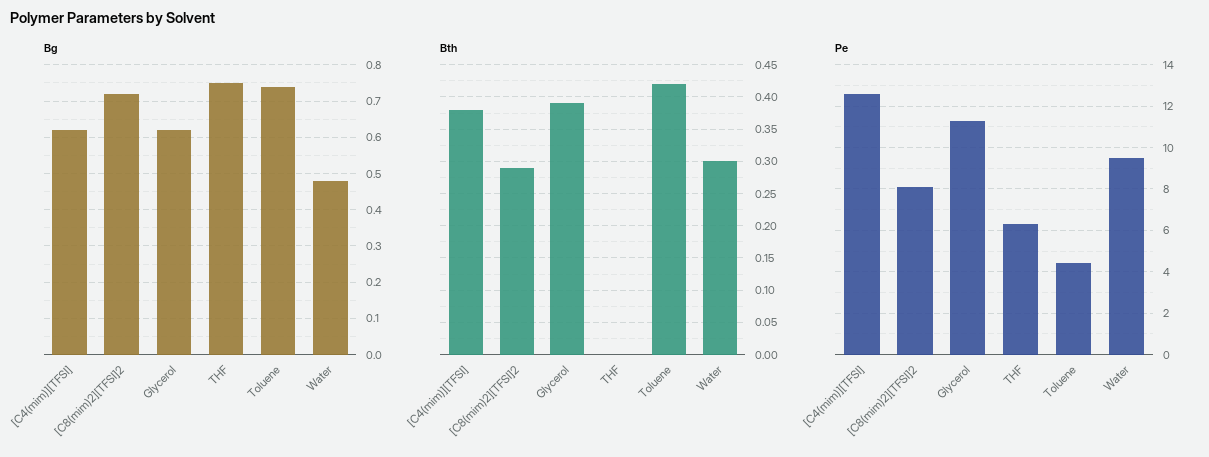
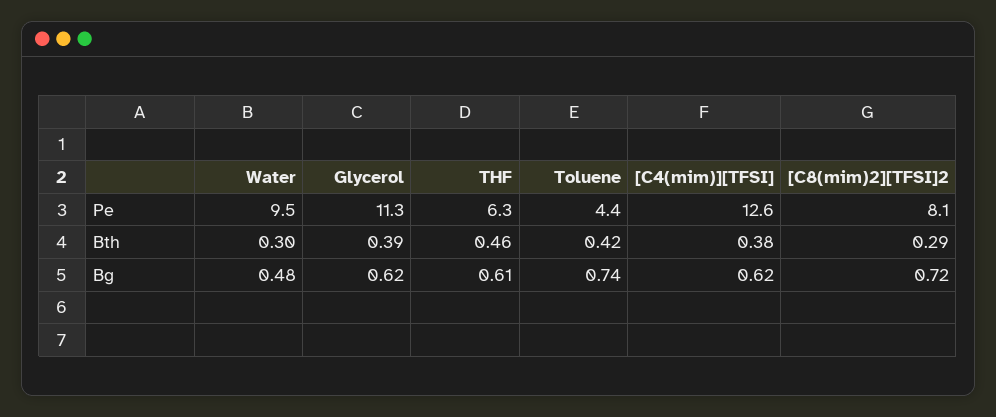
Bg, THF: 0.75 -> 0.61
Bth, THF: 0 -> 0.46

